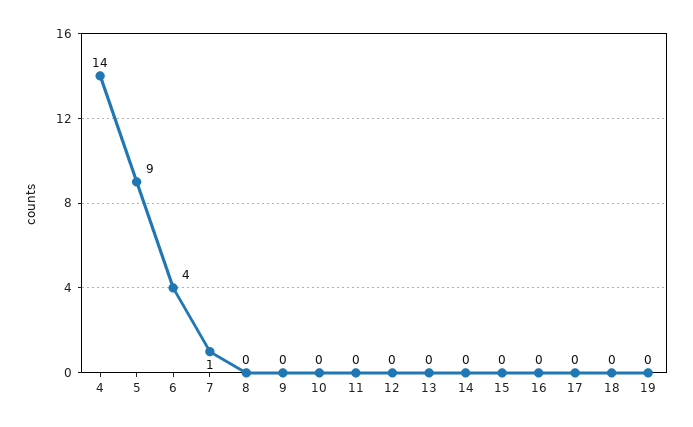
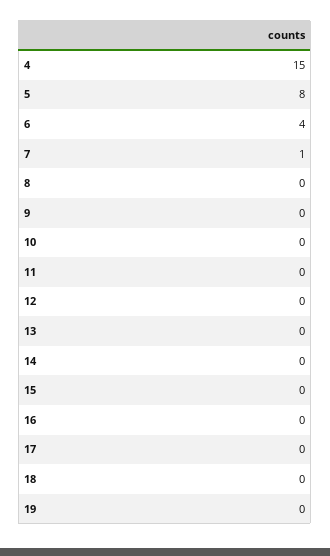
4: 14 -> 15
5: 9 -> 8

